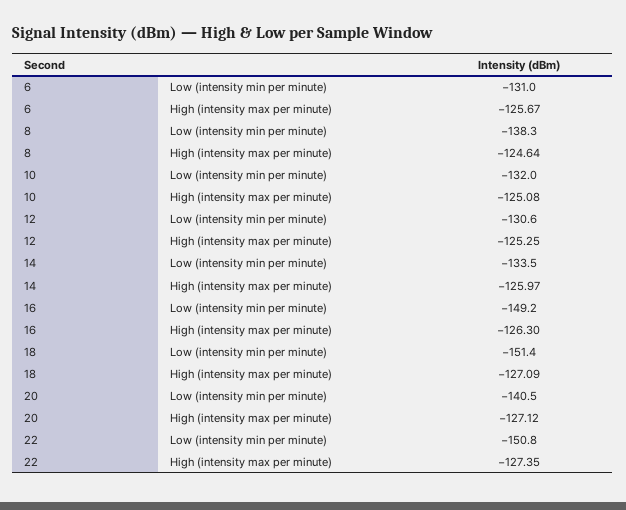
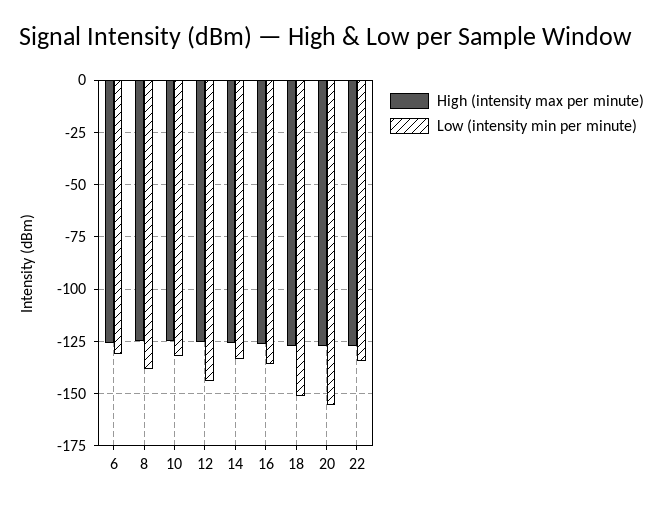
Low (intensity min per minute), 12: -130.6 -> -145
Low (intensity min per minute), 16: -149.2 -> -135
Low (intensity min per minute), 20: -140.5 -> -155
Low (intensity min per minute), 22: -150.8 -> -135

